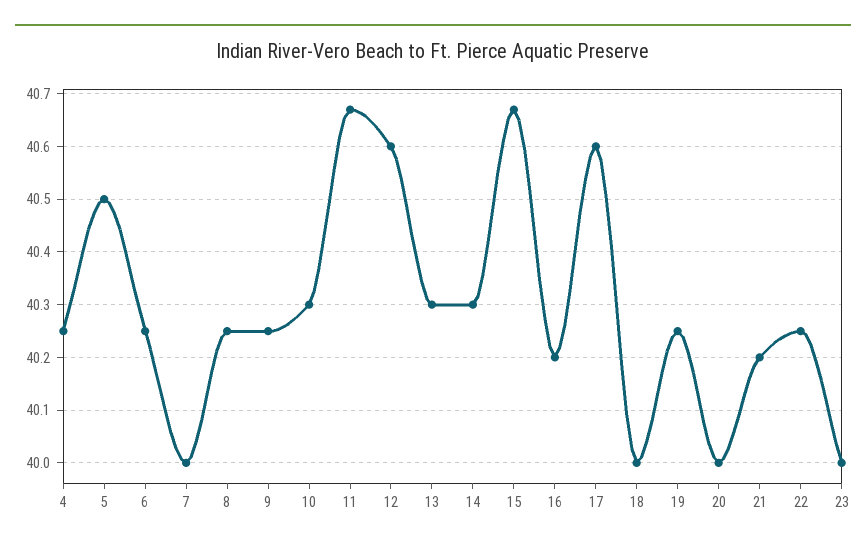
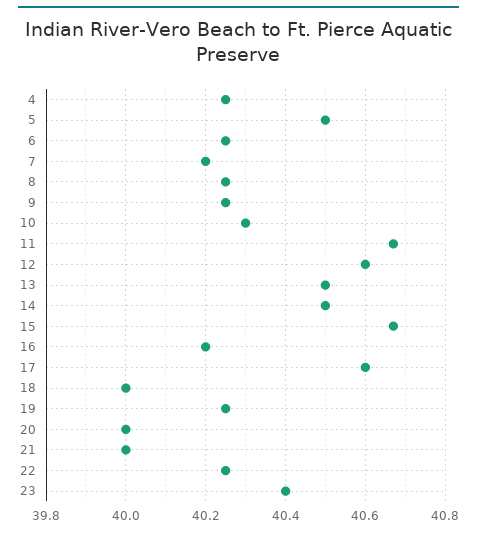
7: 40 -> 40.2
13: 40.3 -> 40.5
14: 40.3 -> 40.5
21: 40.2 -> 40
23: 40 -> 40.4

